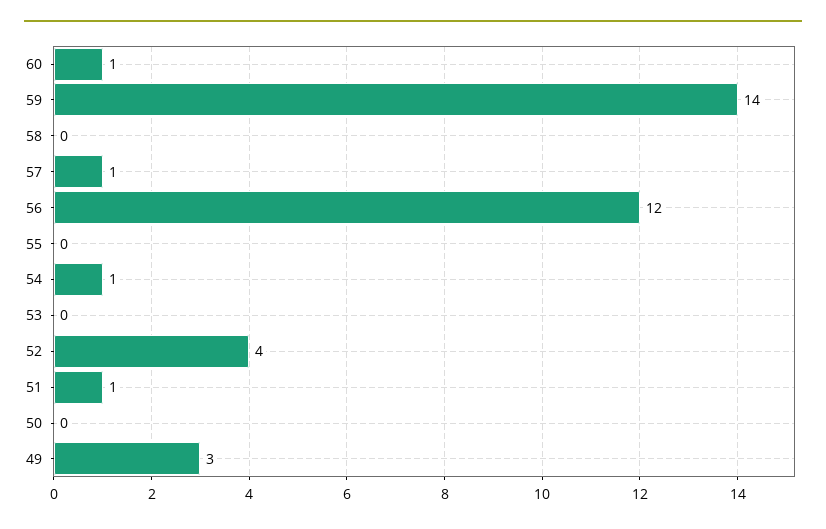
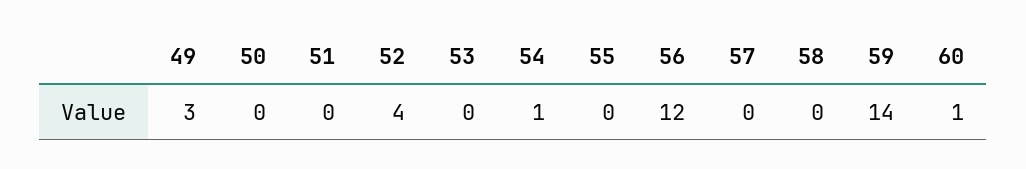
57: 1 -> 0
51: 1 -> 0

